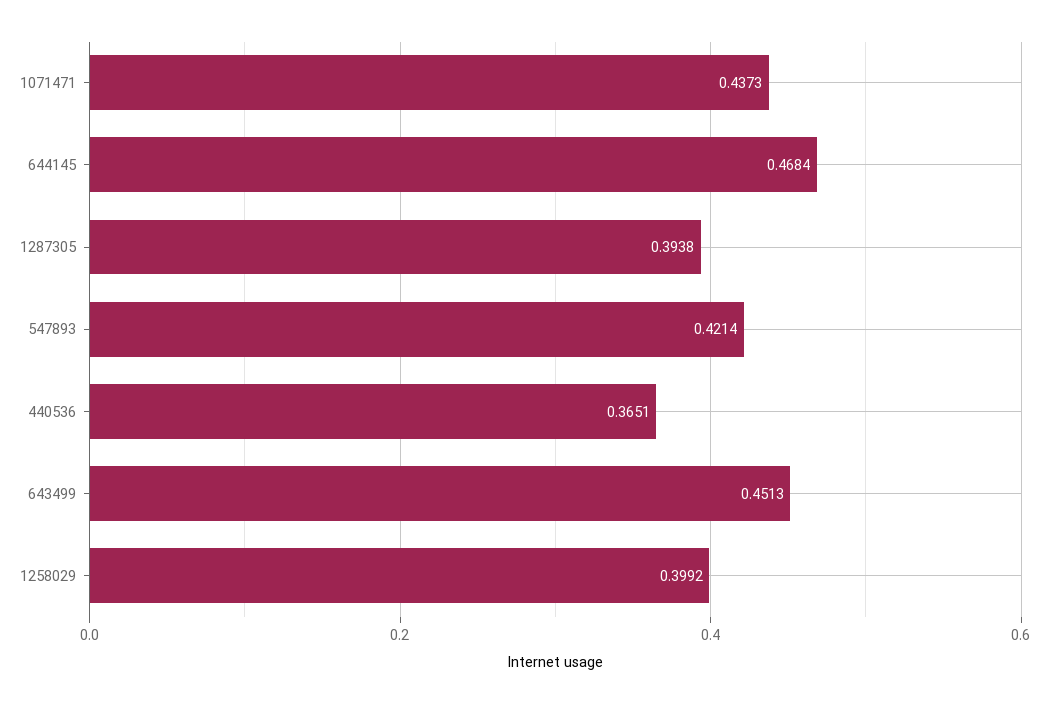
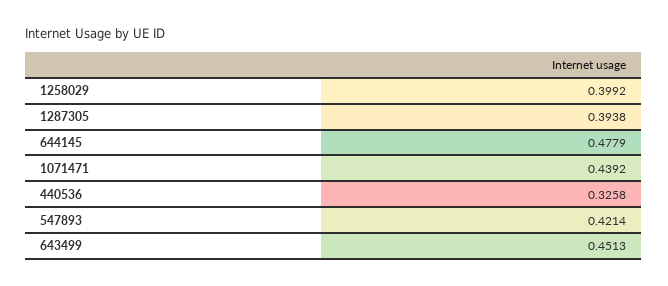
1071471: 0.4373 -> 0.4392
644145: 0.4684 -> 0.4779
440536: 0.3651 -> 0.3258

